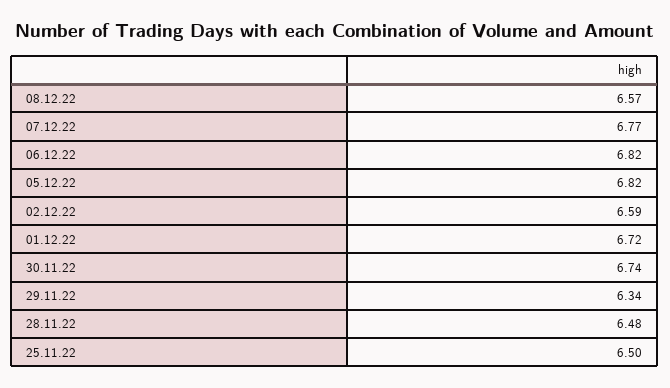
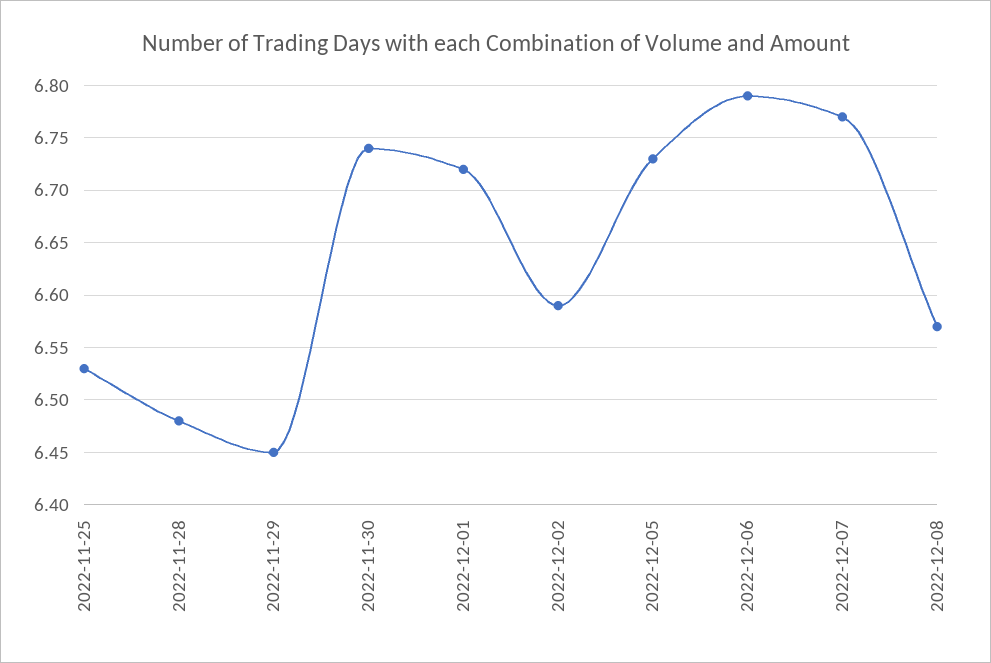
06.12.22: 6.82 -> 6.79
05.12.22: 6.82 -> 6.73
29.11.22: 6.34 -> 6.45
25.11.22: 6.5 -> 6.53

